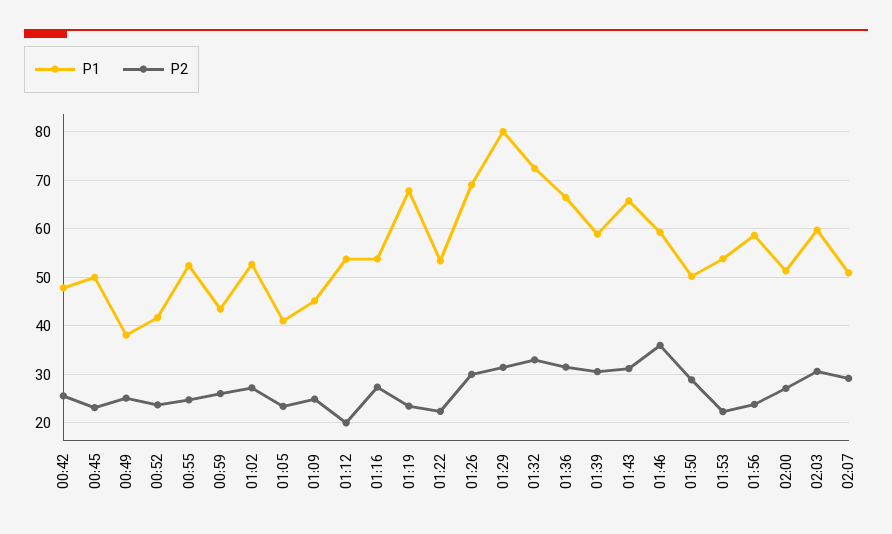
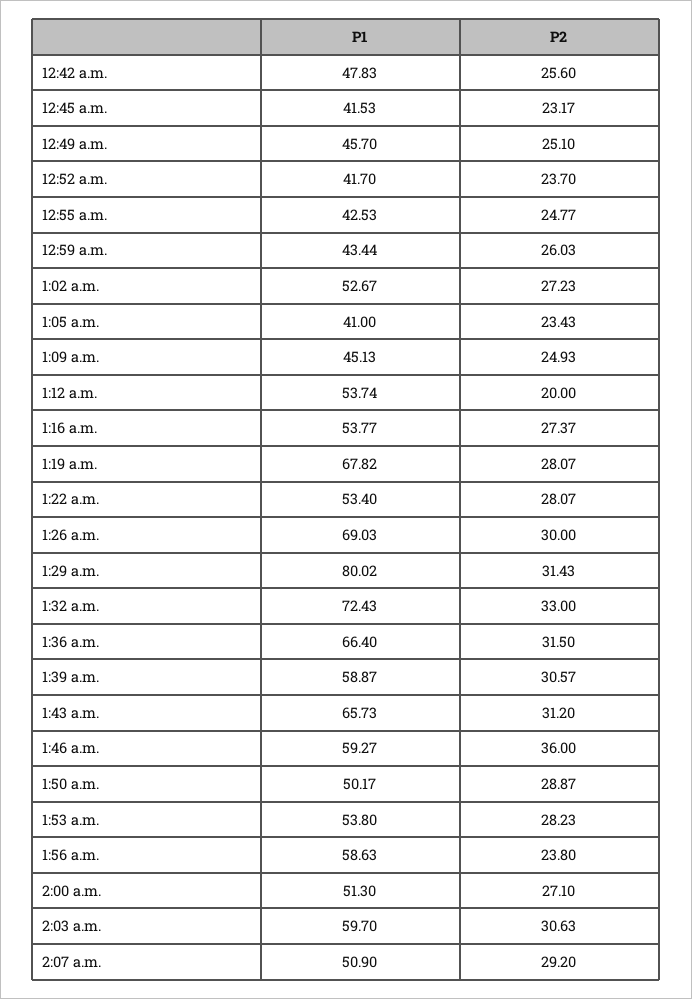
P1, 00:45: 50 -> 41.53
P1, 00:49: 38 -> 45.7
P1, 00:55: 52 -> 42.53
P2, 01:19: 24 -> 28.07
P2, 01:22: 22 -> 28.07
P2, 01:53: 22 -> 28.23

